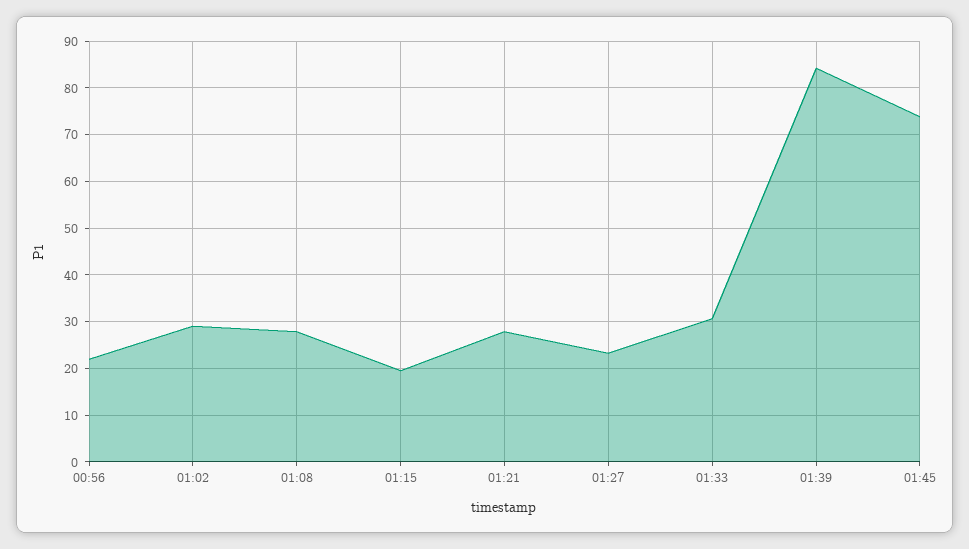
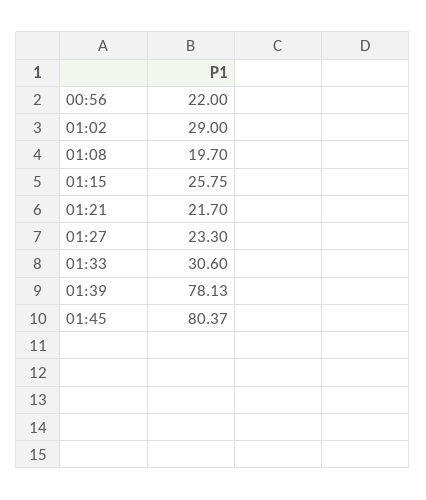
01:08: 28 -> 19.7
01:15: 20 -> 25.75
01:21: 28 -> 21.7
01:39: 84 -> 78.13
01:45: 74 -> 80.37

